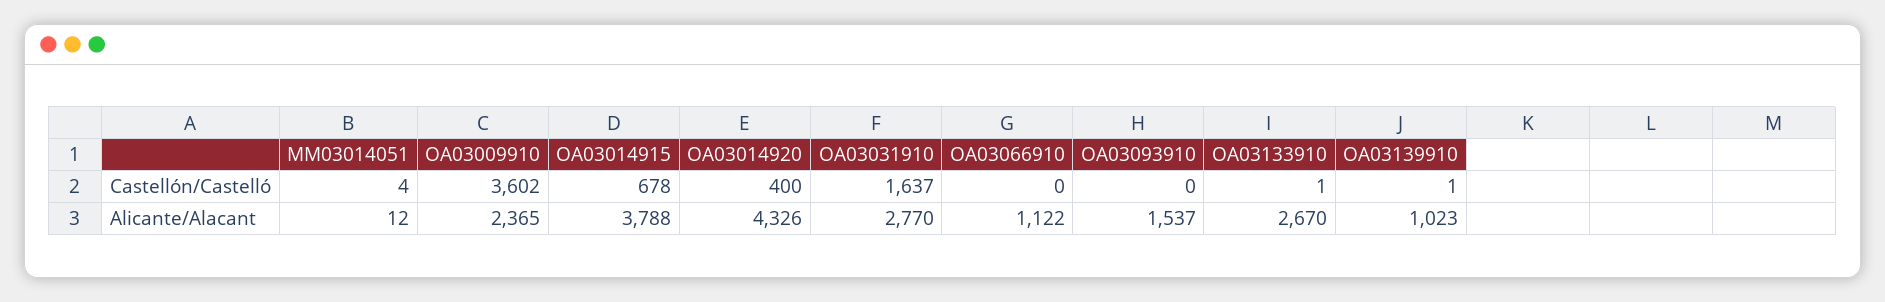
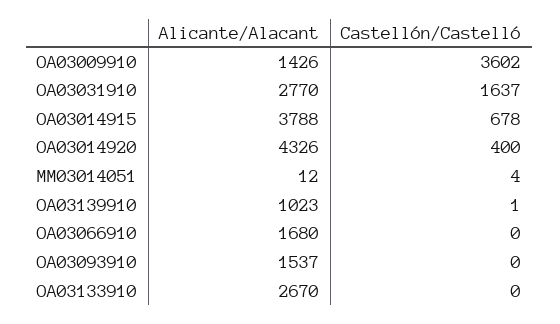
OA03133910, Castellón/Castelló: 1 -> 0
OA03009910, Alicante/Alacant: 2365 -> 1426
OA03066910, Alicante/Alacant: 1122 -> 1680

